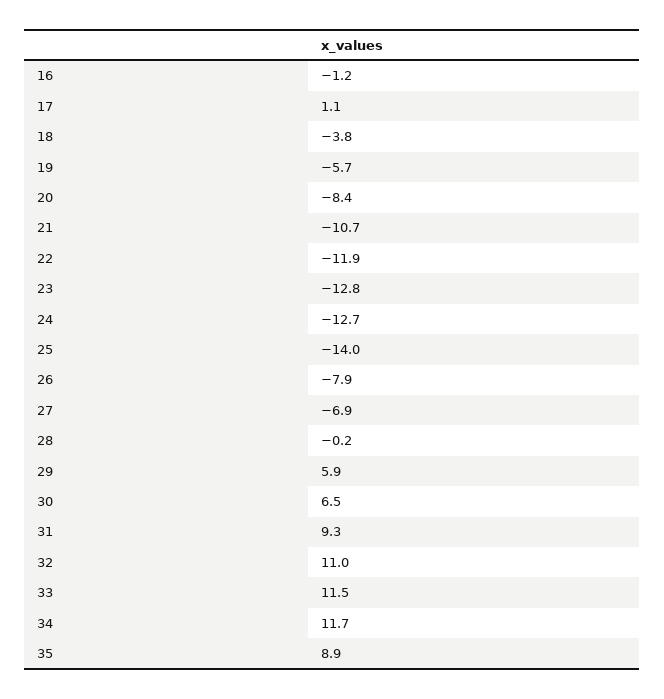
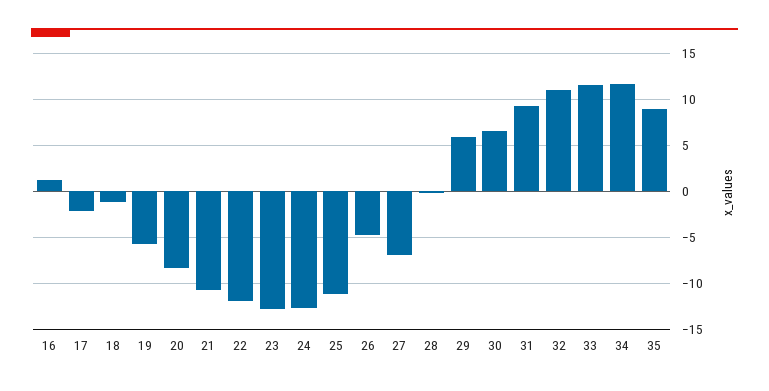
16: -1.2 -> 1
17: 1.1 -> -2
18: -3.8 -> -1
25: -14 -> -11
26: -7.9 -> -5

